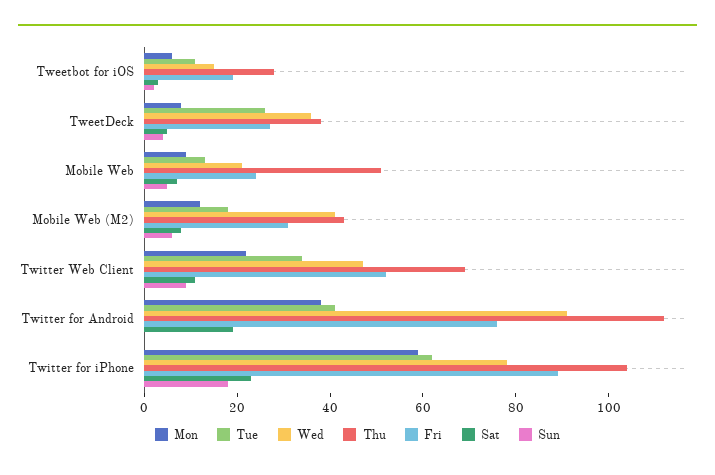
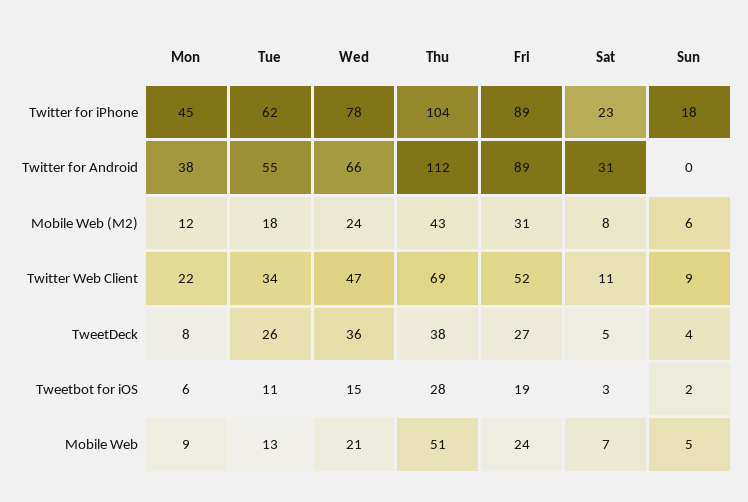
Wed, Mobile Web (M2): 40 -> 24
Tue, Twitter for Android: 40 -> 55
Wed, Twitter for Android: 90 -> 66
Fri, Twitter for Android: 75 -> 89
Sat, Twitter for Android: 20 -> 31
Mon, Twitter for iPhone: 60 -> 45

